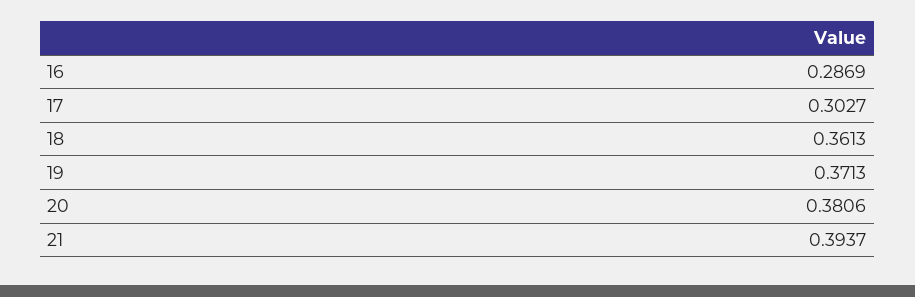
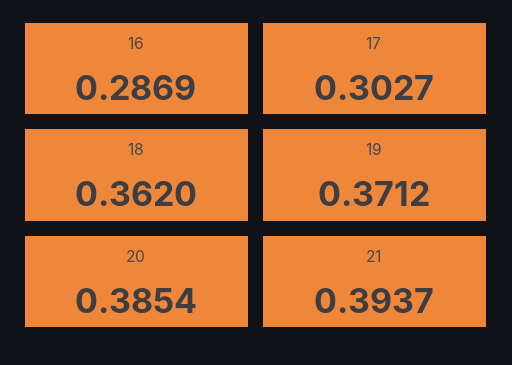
18: 0.3613 -> 0.362
19: 0.3713 -> 0.3712
20: 0.3806 -> 0.3854

